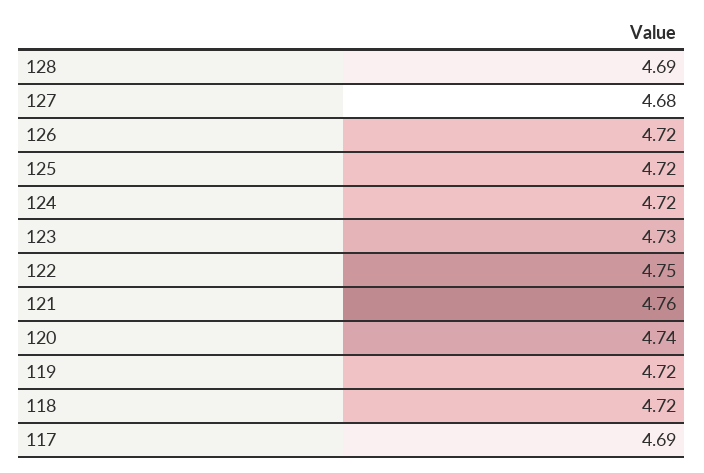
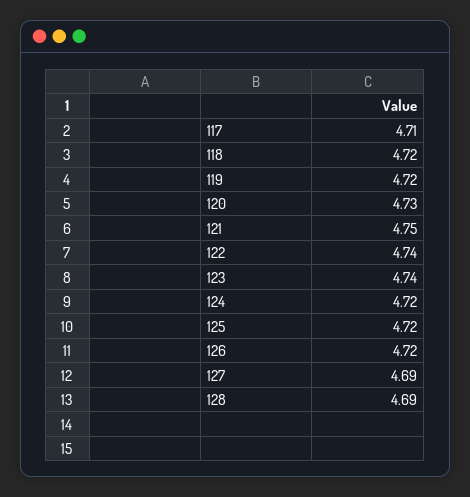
127: 4.68 -> 4.69
123: 4.73 -> 4.74
122: 4.75 -> 4.74
121: 4.76 -> 4.75
120: 4.74 -> 4.73
117: 4.69 -> 4.71

